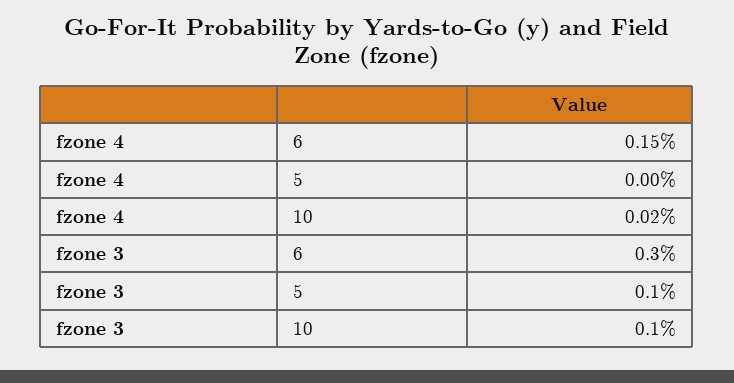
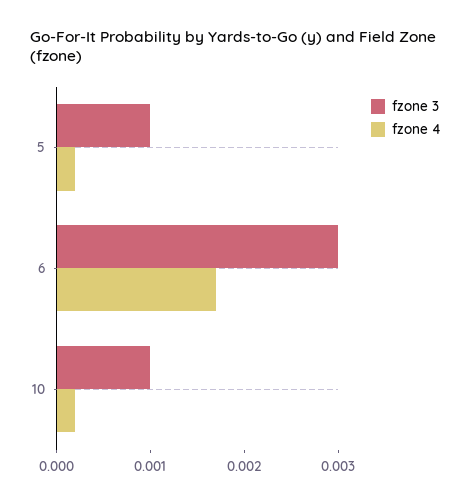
fzone 4, 6: 0.0015 -> 0.0017
fzone 4, 5: 0 -> 0.0002

